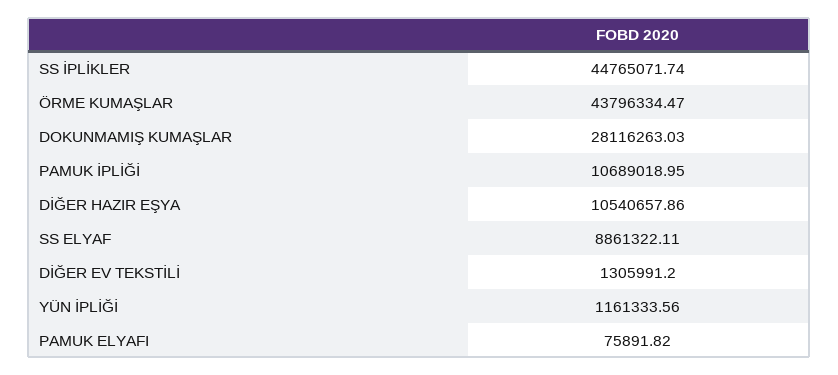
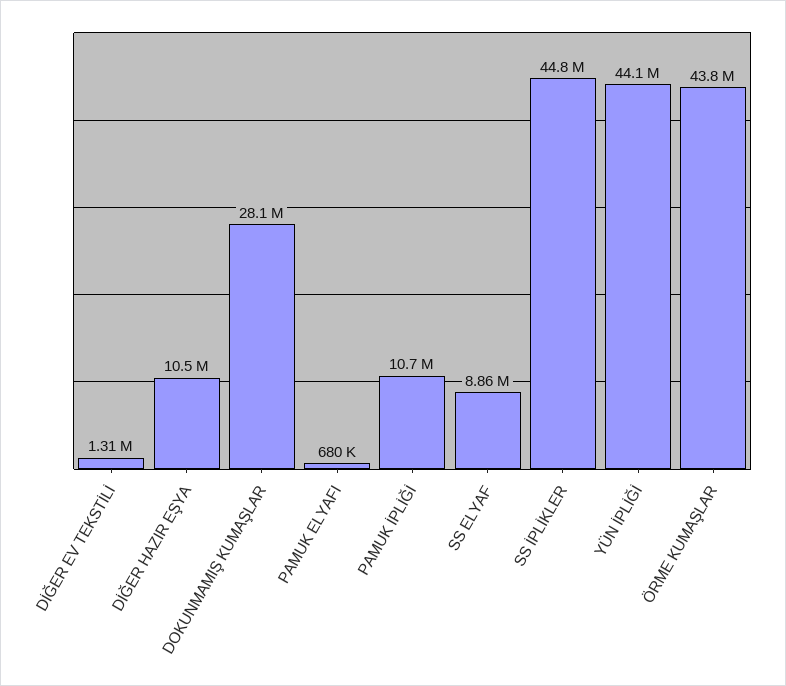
YÜN İPLİĞİ: 1161333.56 -> 44100000
PAMUK ELYAFI: 75891.82 -> 680000

